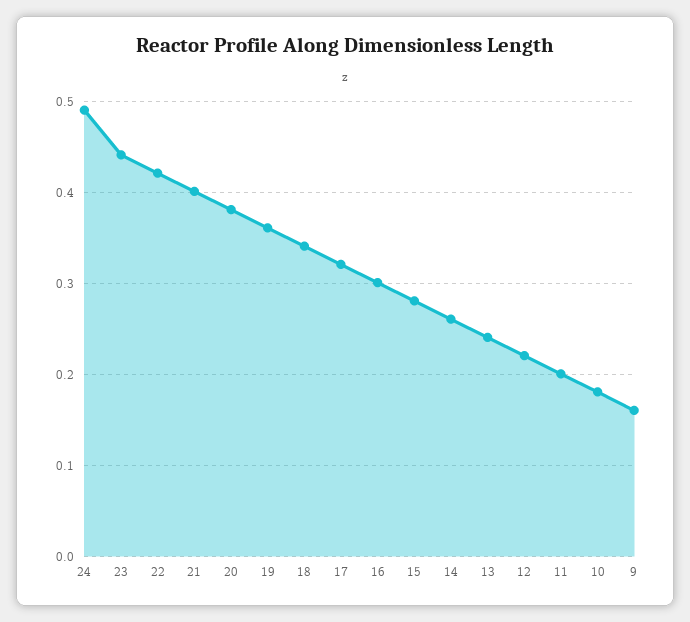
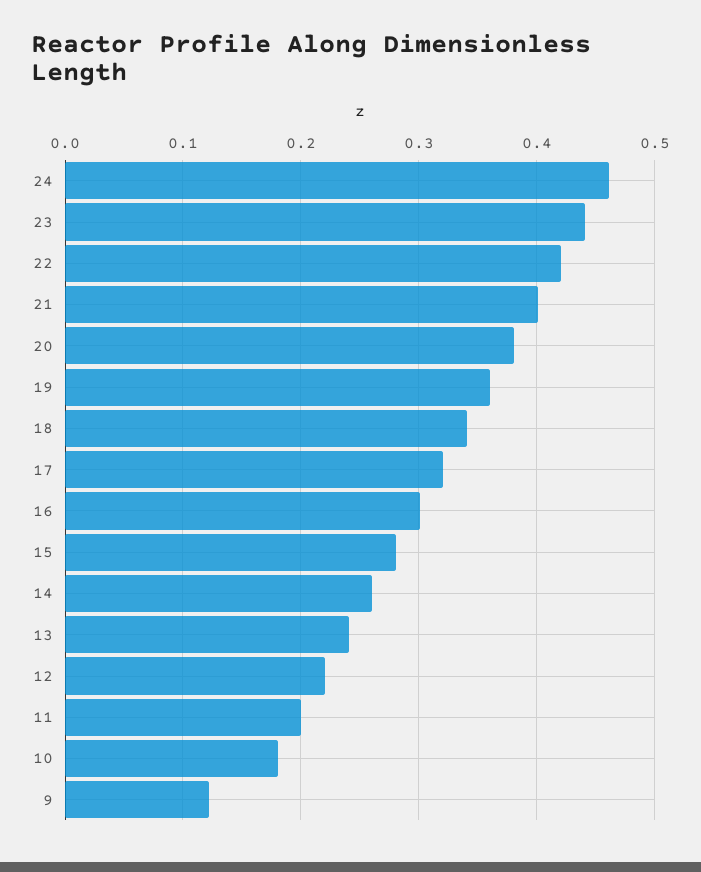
24: 0.49 -> 0.46
9: 0.16 -> 0.12

